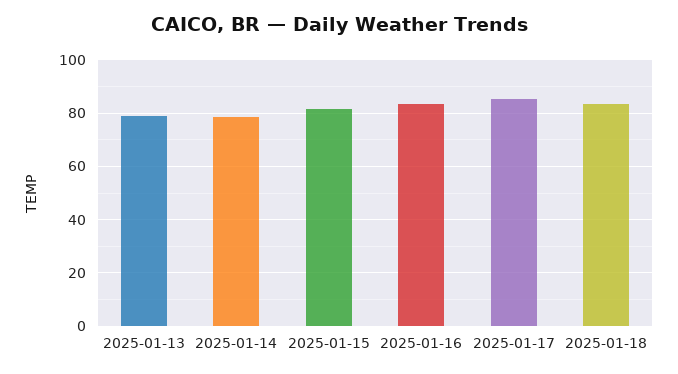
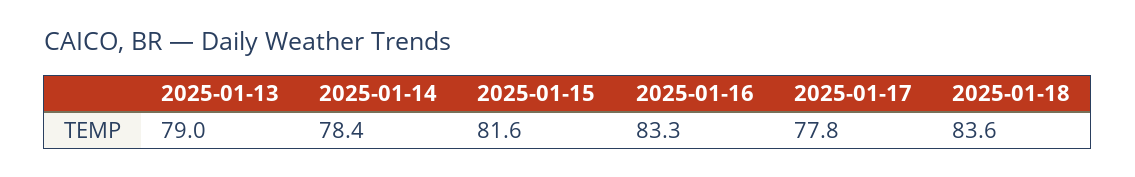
2025-01-17: 85 -> 77.8

